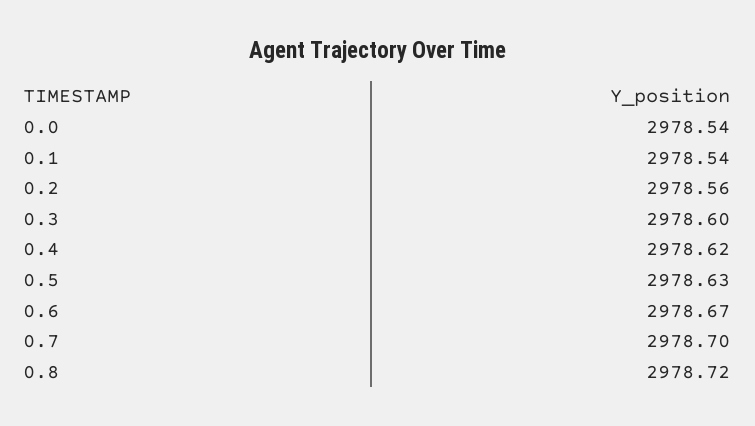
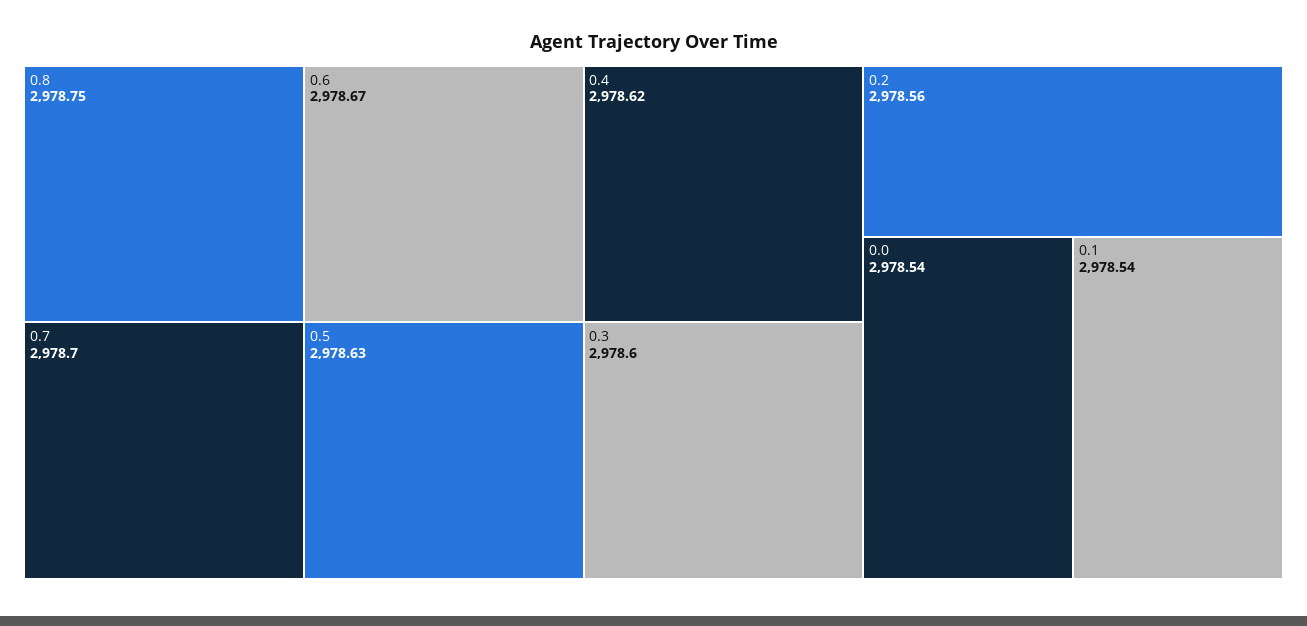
0.8: 2978.72 -> 2978.75

